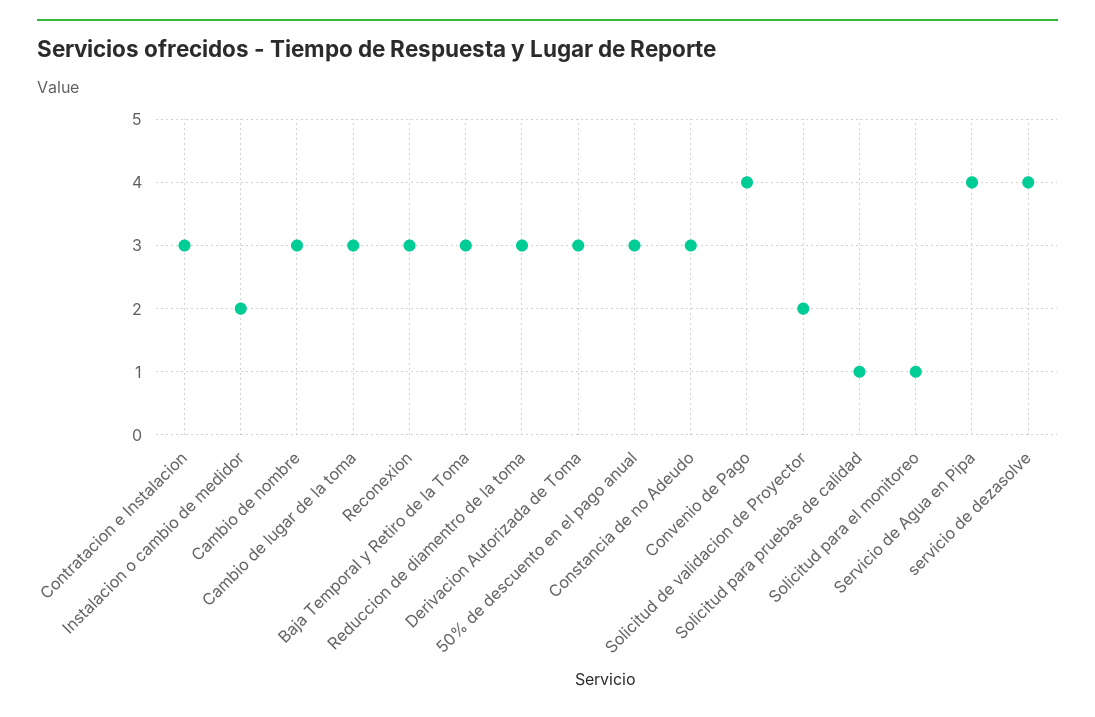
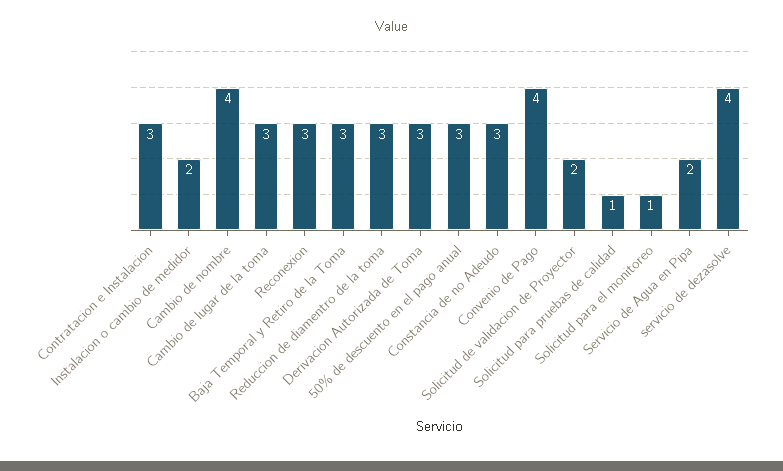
Cambio de nombre: 3 -> 4
Servicio de Agua en Pipa: 4 -> 2

